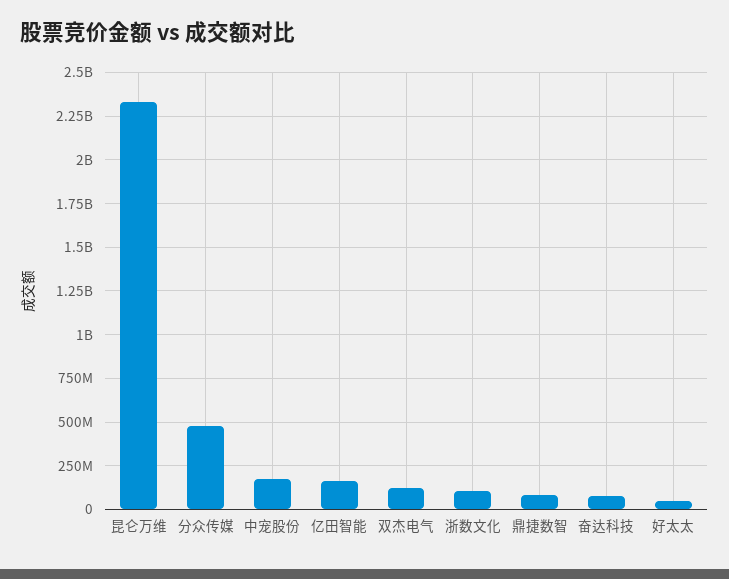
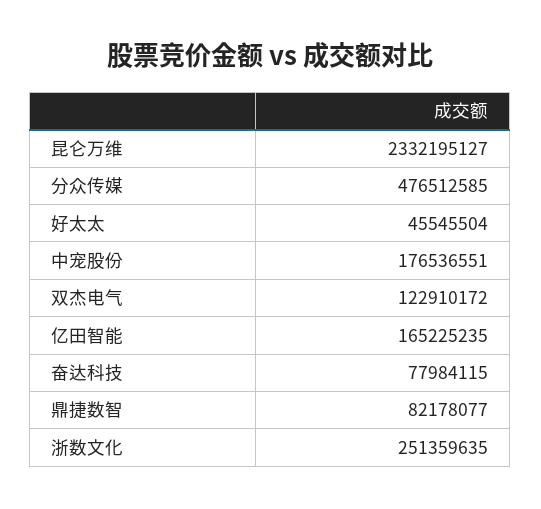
浙数文化: 100000000 -> 251359635

